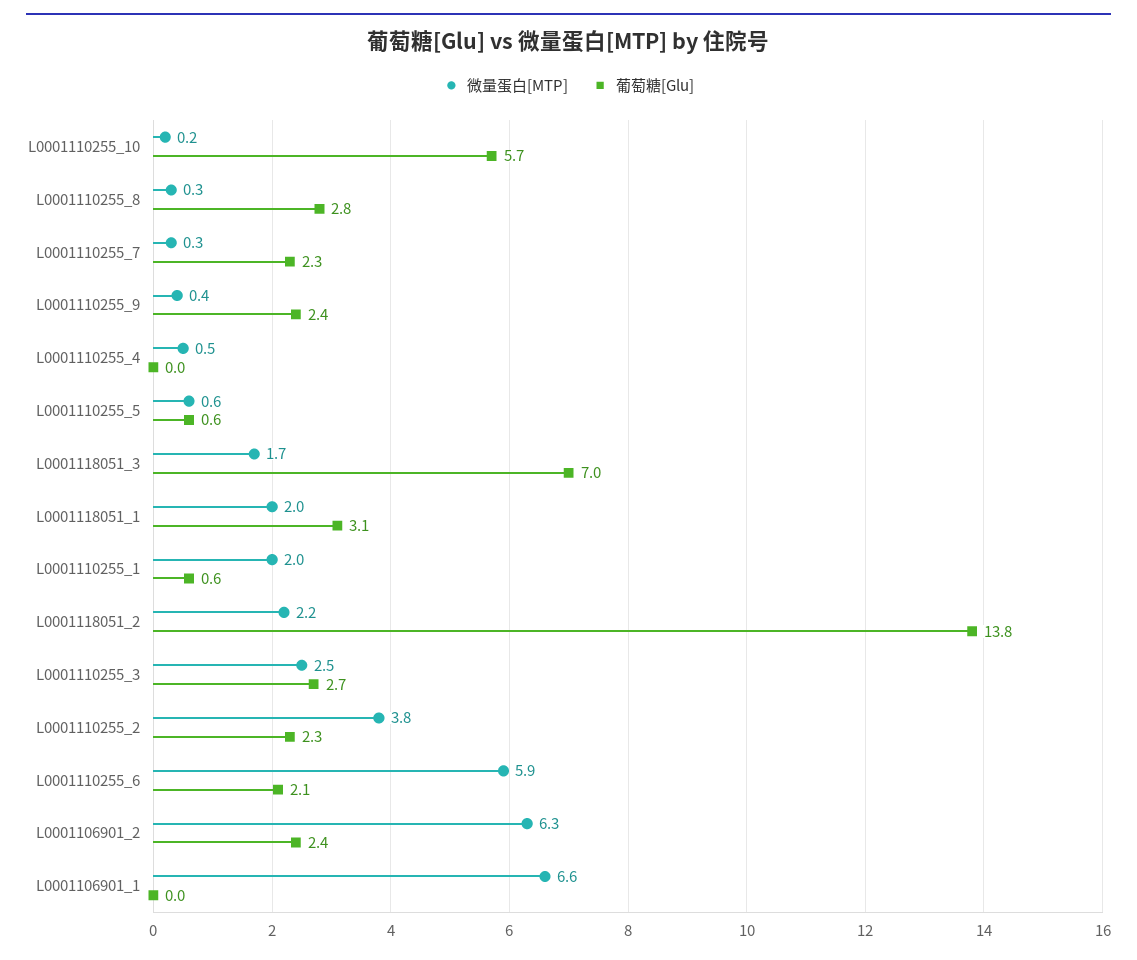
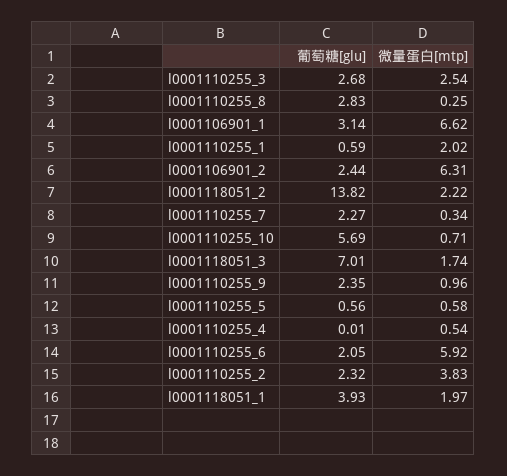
微量蛋白[MTP], L0001110255_10: 0.2 -> 0.71
微量蛋白[MTP], L0001110255_9: 0.4 -> 0.96
葡萄糖[Glu], L0001118051_1: 3.1 -> 3.93
葡萄糖[Glu], L0001106901_1: 0 -> 3.14

